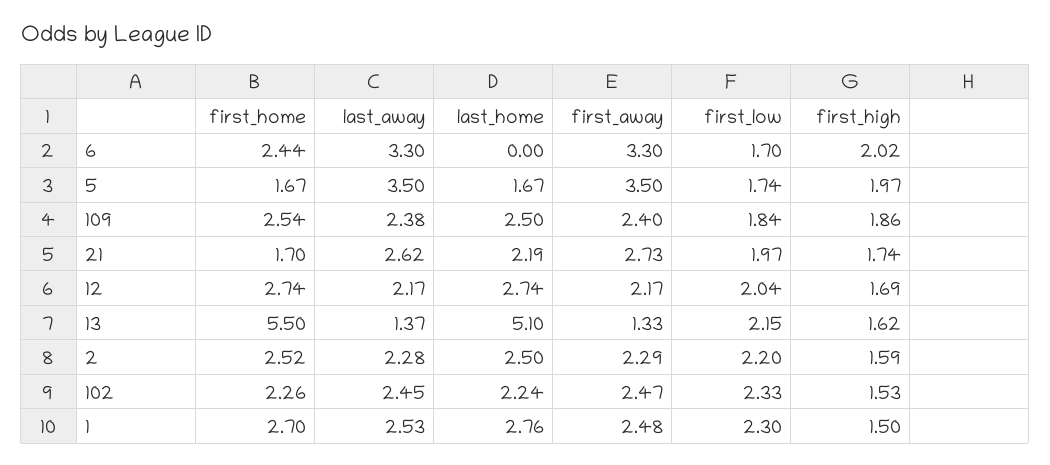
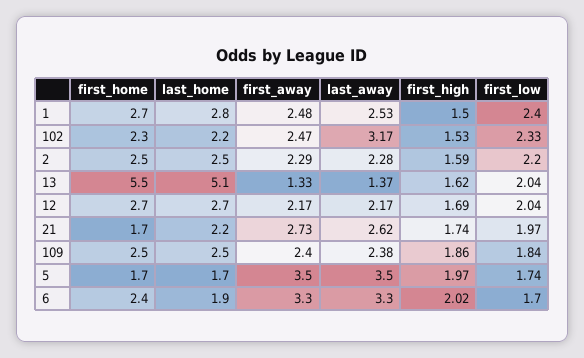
last_home, 6: 0 -> 1.9
first_low, 13: 2.15 -> 2.04
last_away, 102: 2.45 -> 3.17
first_low, 1: 2.3 -> 2.4

